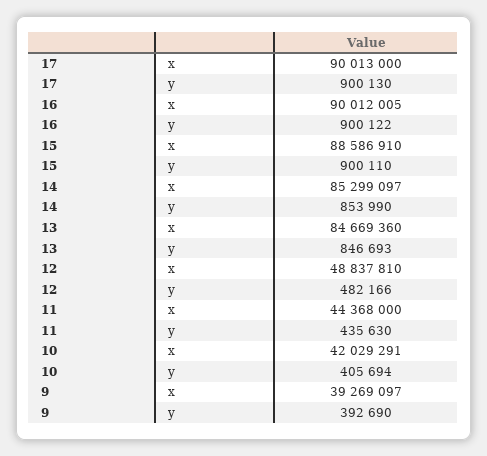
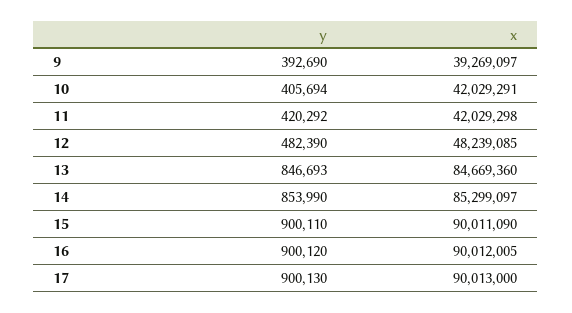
16, y: 900122 -> 900120
15, x: 88586910 -> 90011090
12, x: 48837810 -> 48239085
12, y: 482166 -> 482390
11, x: 44368000 -> 42029298
11, y: 435630 -> 420292

